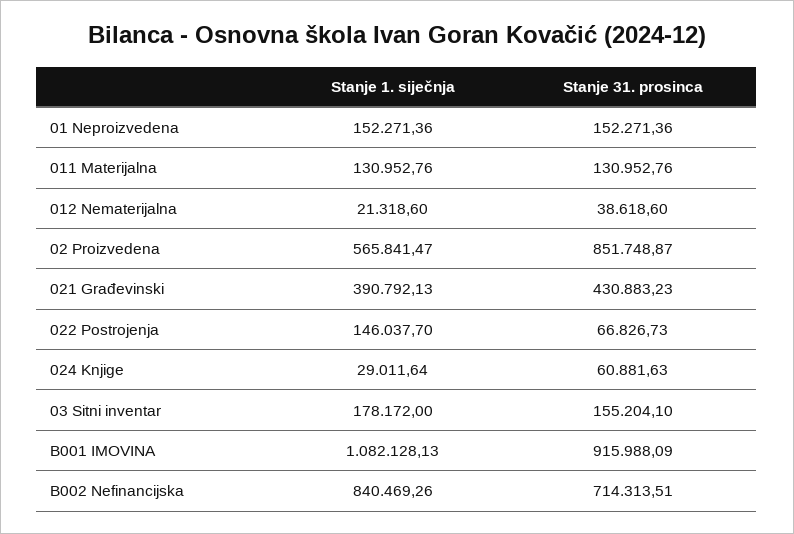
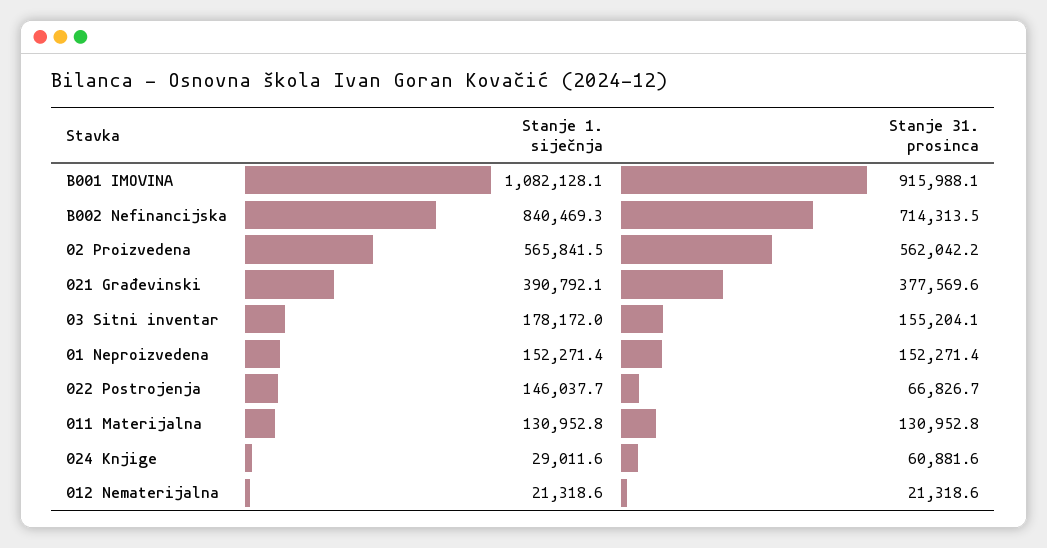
Stanje 31. prosinca, 012 Nematerijalna: 38618.6 -> 21318.6
Stanje 31. prosinca, 02 Proizvedena: 851748.87 -> 562042.2
Stanje 31. prosinca, 021 Građevinski: 430883.23 -> 377569.6

